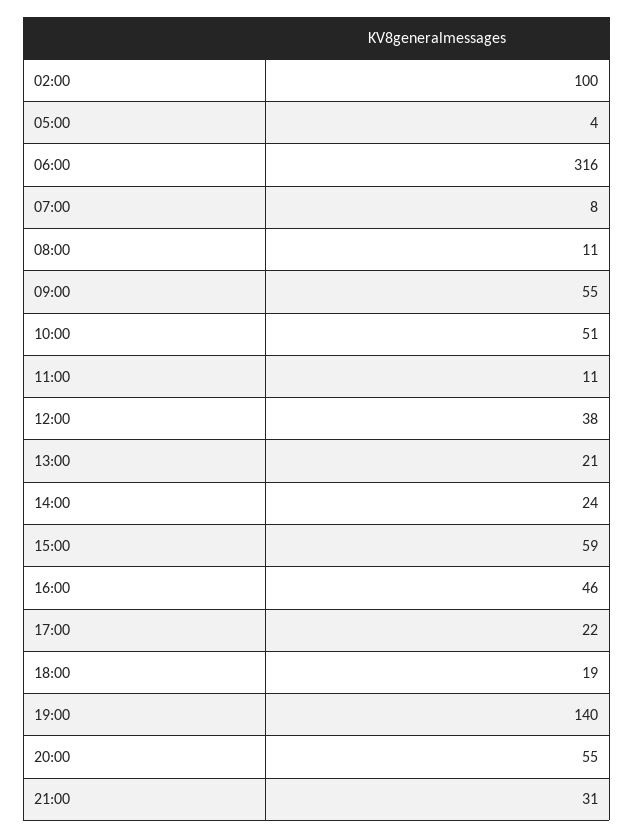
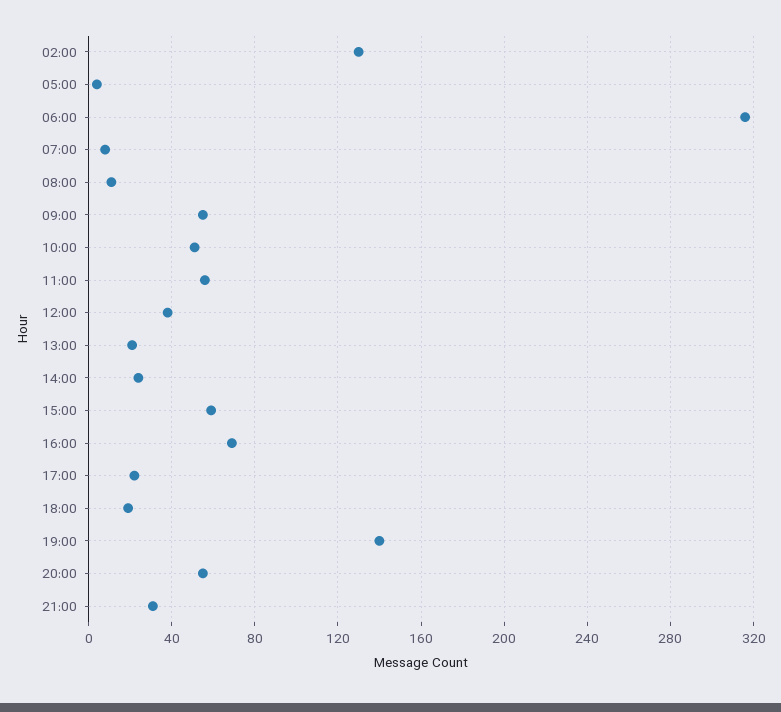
02:00: 100 -> 130
11:00: 11 -> 55
16:00: 46 -> 70

